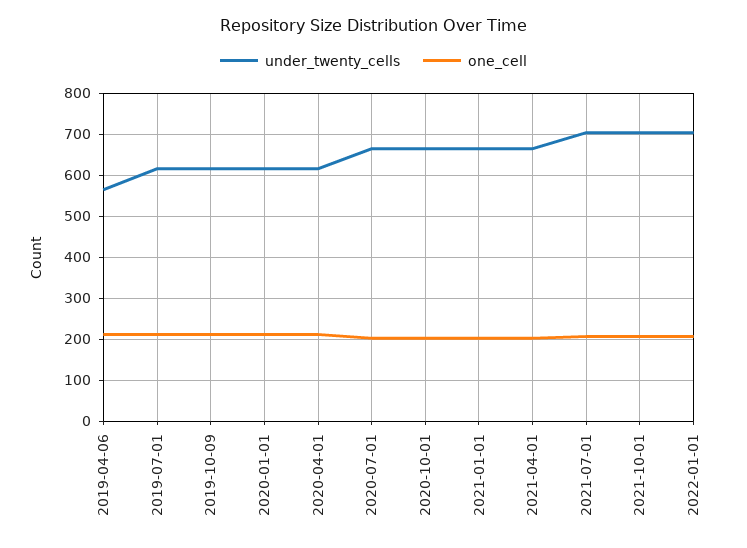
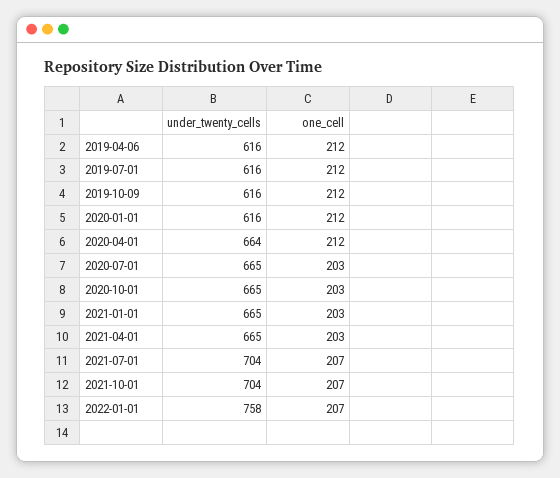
under_twenty_cells, 2019-04-06: 560 -> 616
under_twenty_cells, 2020-04-01: 620 -> 664
under_twenty_cells, 2022-01-01: 700 -> 758

